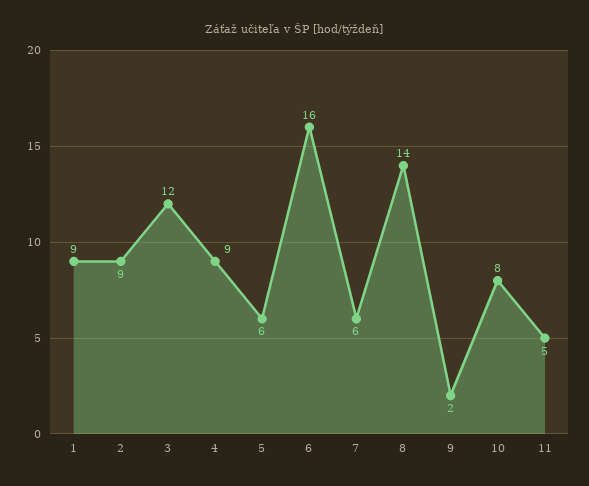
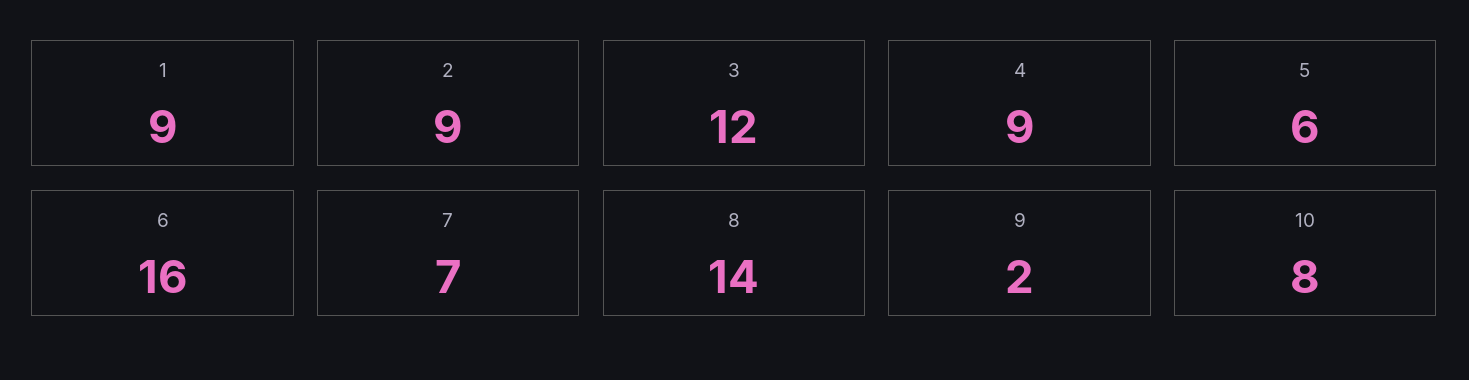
7: 6 -> 7
11: 5 -> none

